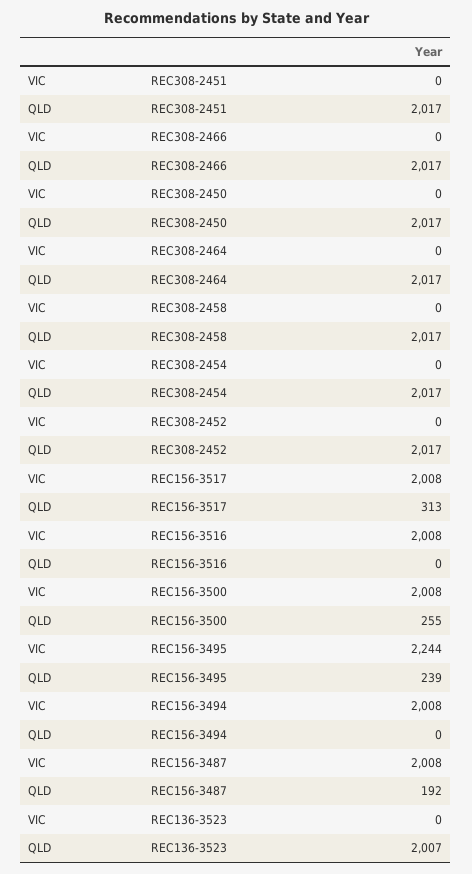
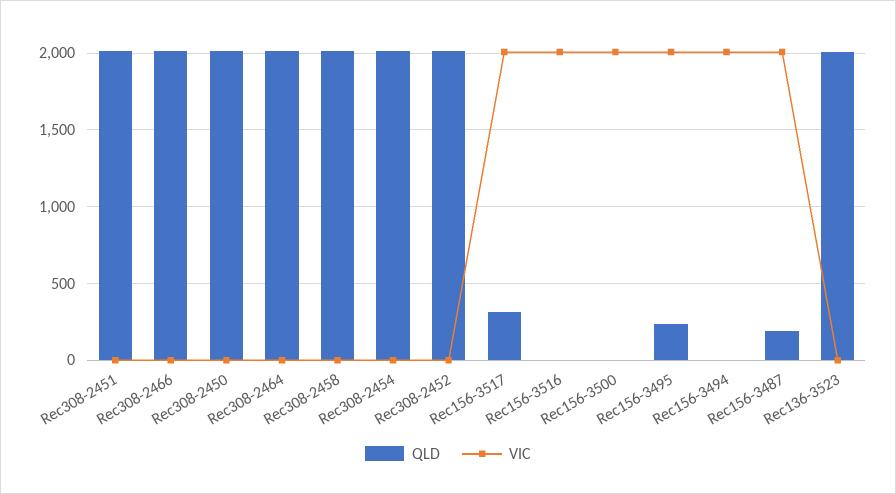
QLD, REC156-3500: 255 -> 0
VIC, REC156-3495: 2244 -> 2000

